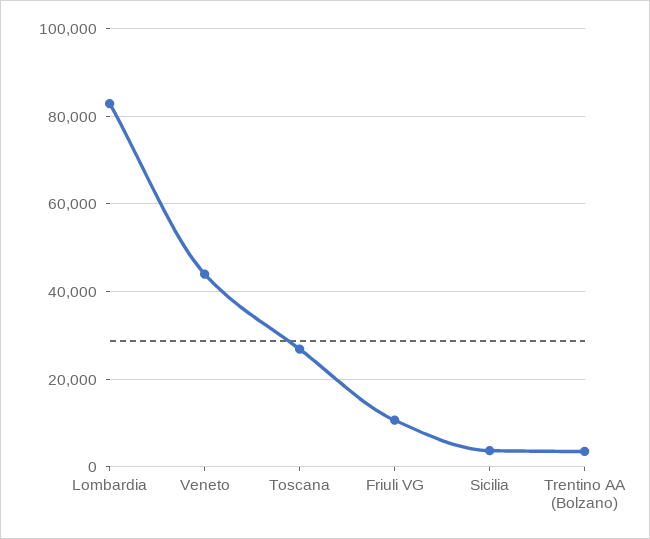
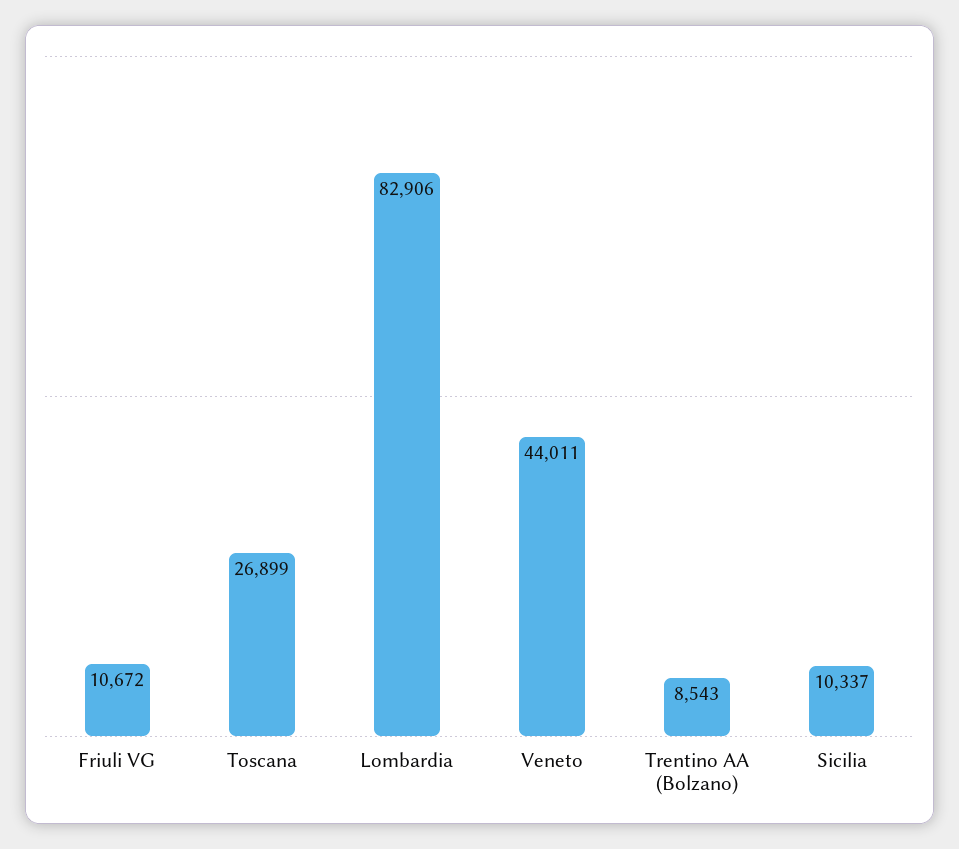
Sicilia: 4000 -> 10337
Trentino AA (Bolzano): 4000 -> 8543

